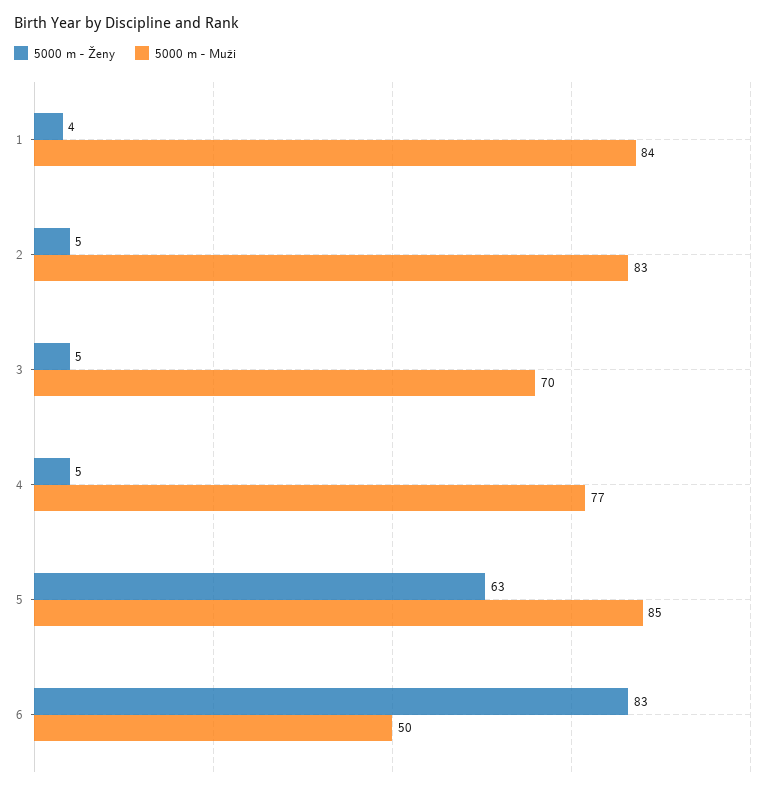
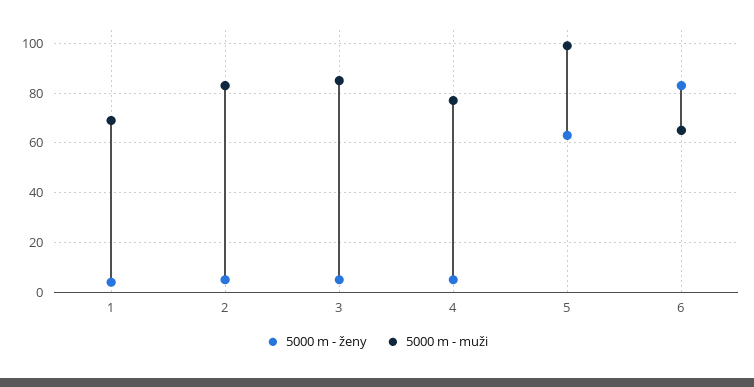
5000 m - Muži, 1: 84 -> 70
5000 m - Muži, 3: 70 -> 85
5000 m - Muži, 5: 85 -> 100
5000 m - Muži, 6: 50 -> 65

